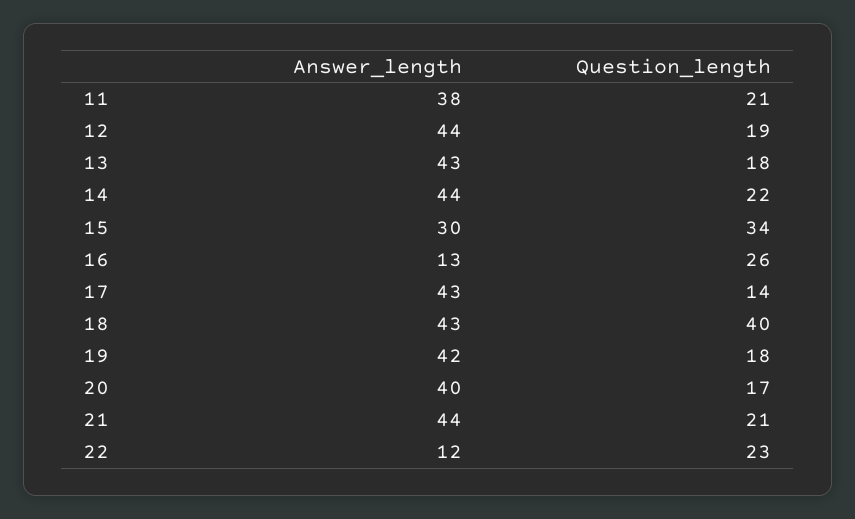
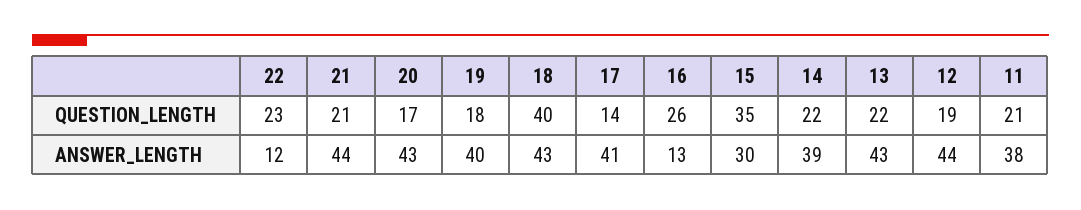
Question_length, 13: 18 -> 22
Answer_length, 14: 44 -> 39
Question_length, 15: 34 -> 35
Answer_length, 17: 43 -> 41
Answer_length, 19: 42 -> 40
Answer_length, 20: 40 -> 43

